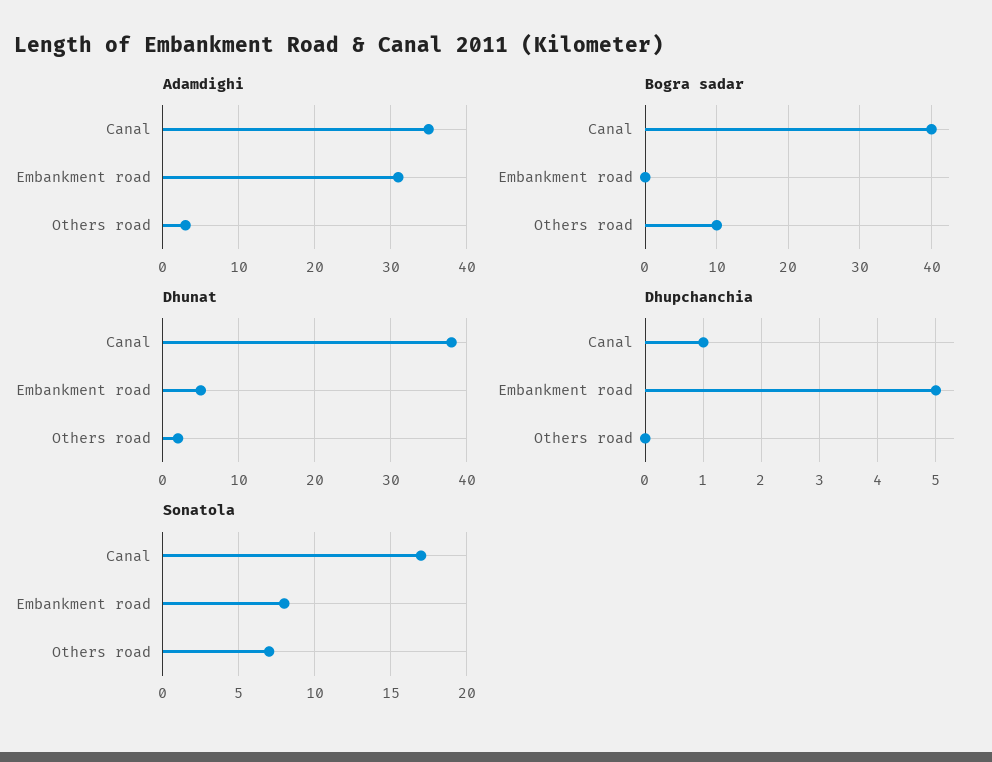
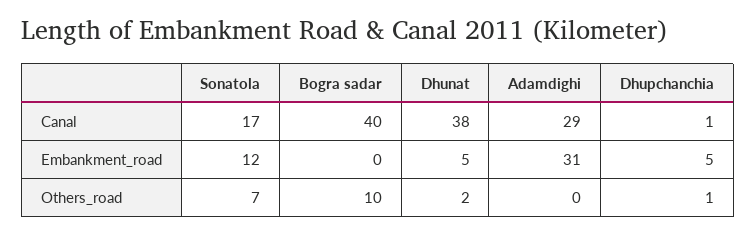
Adamdighi, Canal: 35 -> 29
Adamdighi, Others road: 3 -> 0
Dhupchanchia, Others road: 0 -> 1
Sonatola, Embankment road: 8 -> 12

